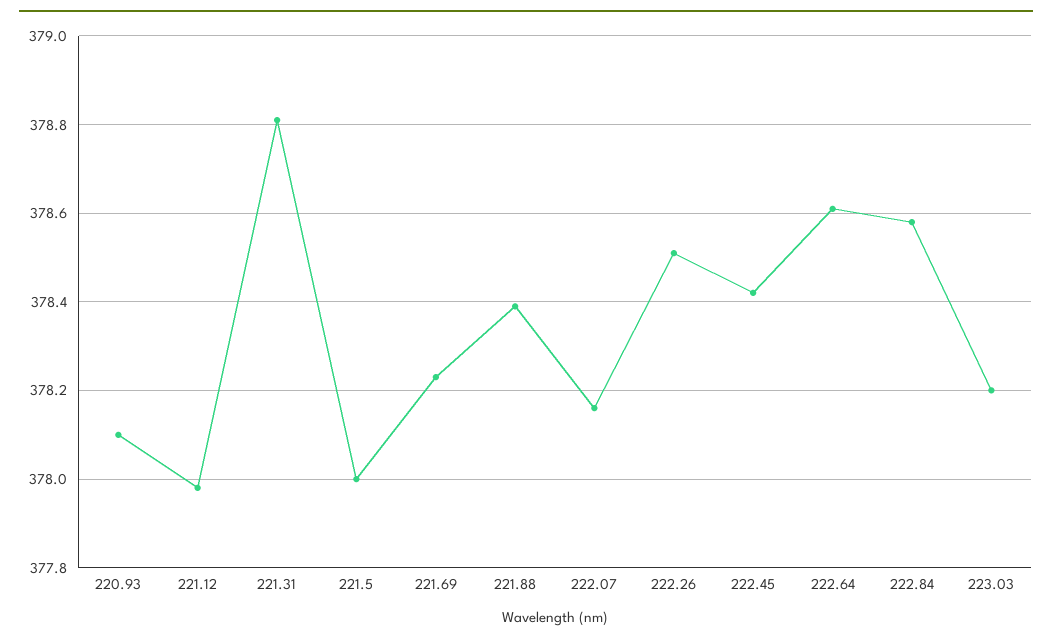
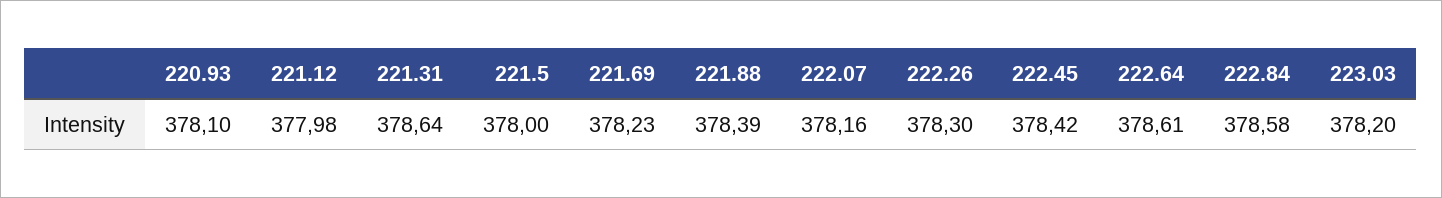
221.31: 378.8 -> 378.64
222.26: 378.5 -> 378.3

